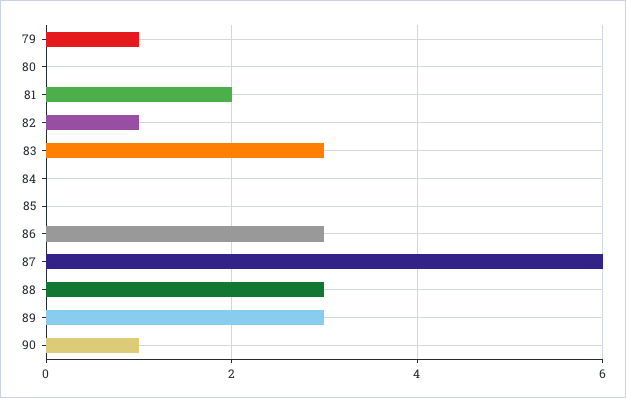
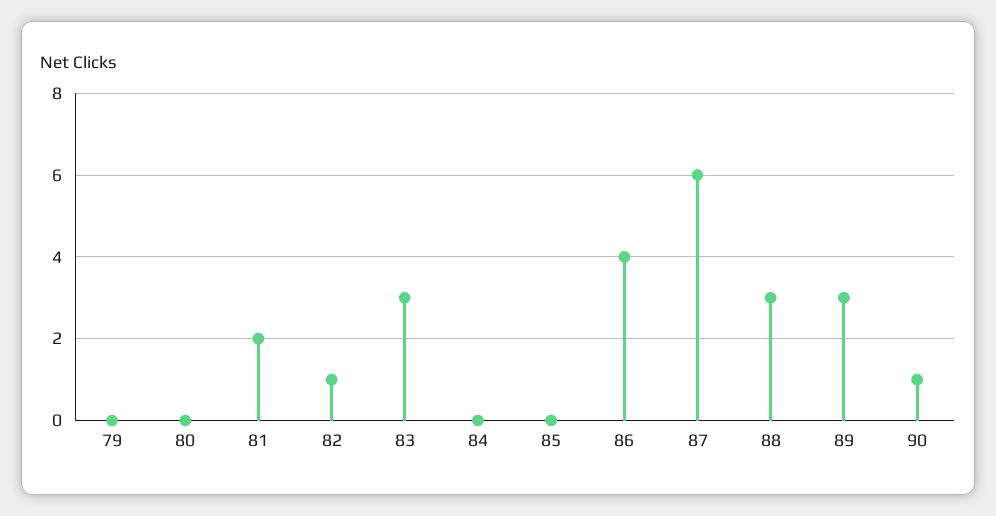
79: 1 -> 0
86: 3 -> 4

